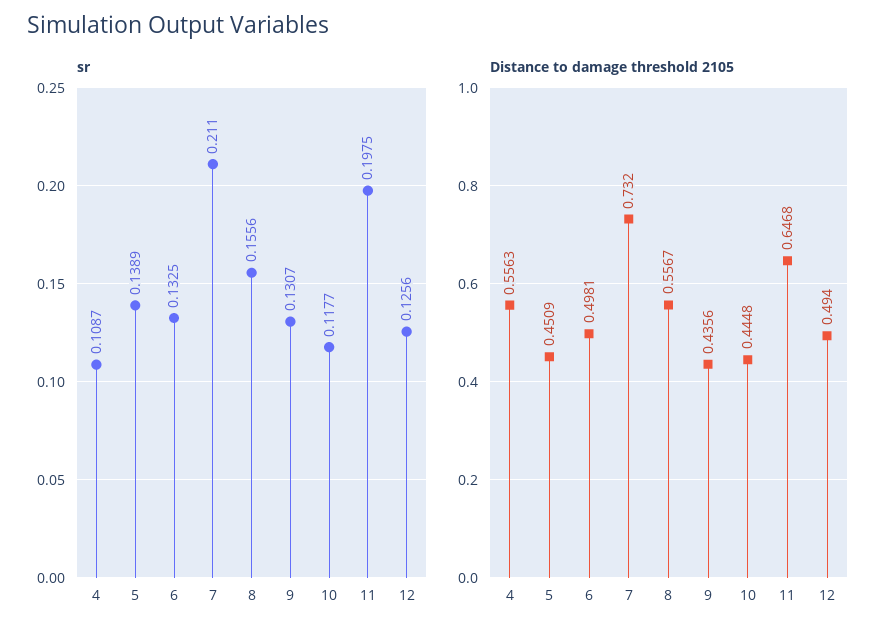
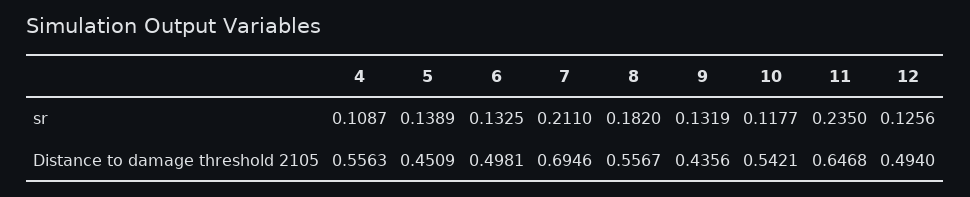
sr, 8: 0.1556 -> 0.182
sr, 9: 0.1307 -> 0.1319
sr, 11: 0.1975 -> 0.235
Distance to damage threshold 2105, 7: 0.732 -> 0.6946
Distance to damage threshold 2105, 10: 0.4448 -> 0.5421

